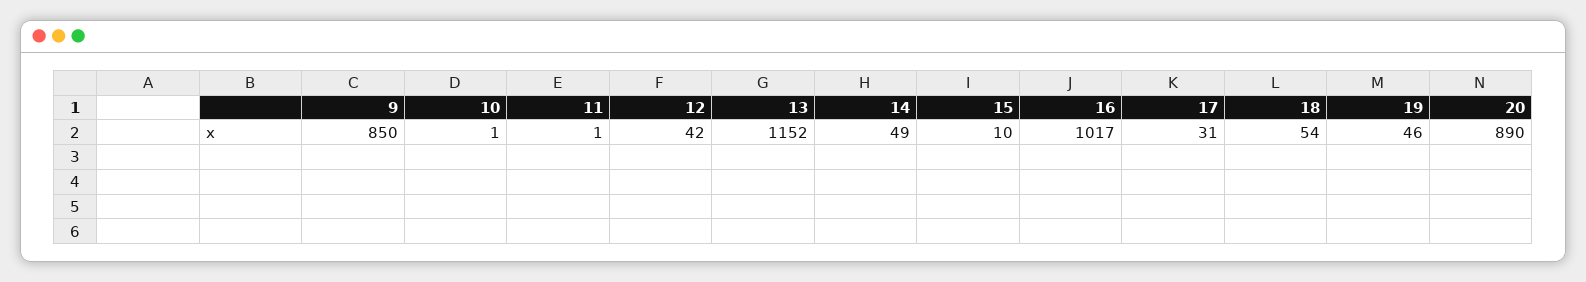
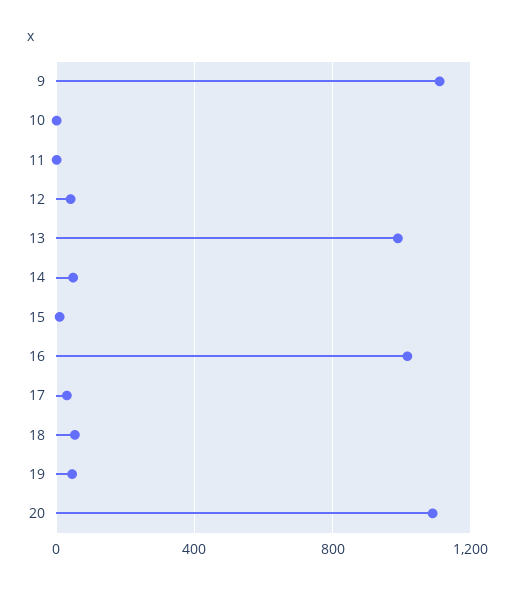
9: 850 -> 1100
13: 1152 -> 1000
20: 890 -> 1100

